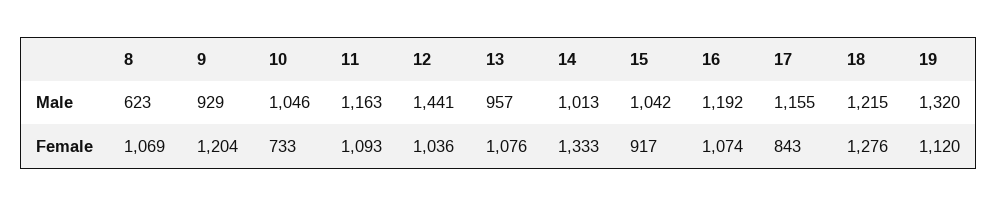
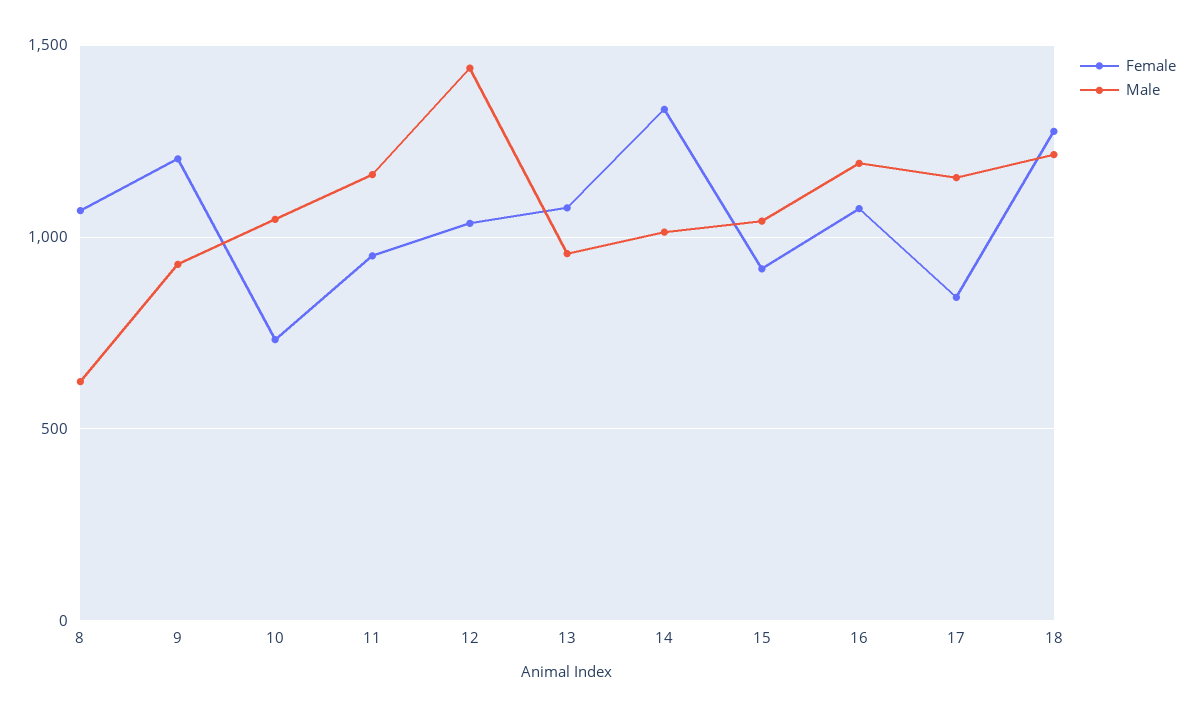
Male, 19: 1320 -> none
Female, 11: 1093 -> 950
Female, 19: 1120 -> none

